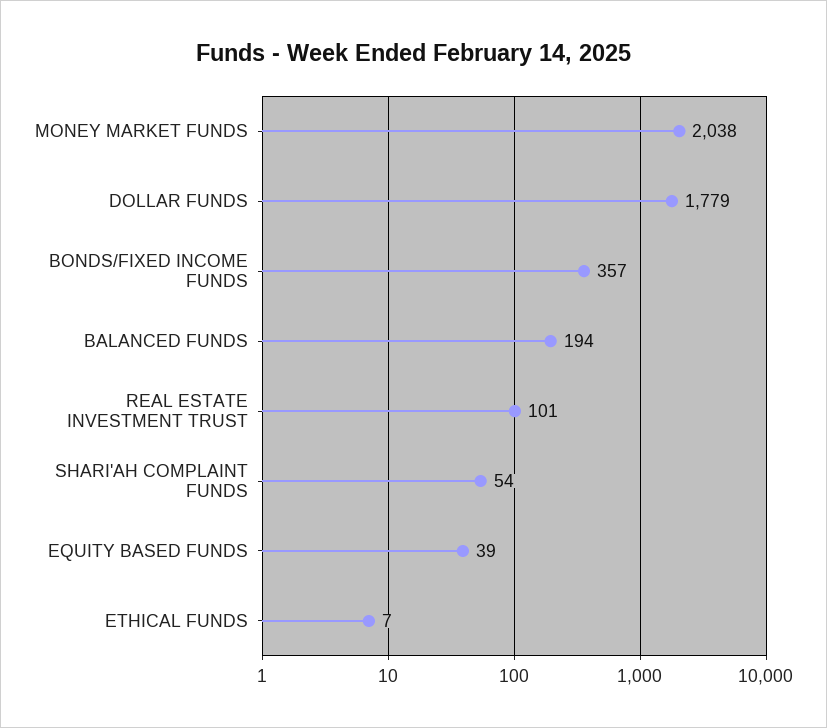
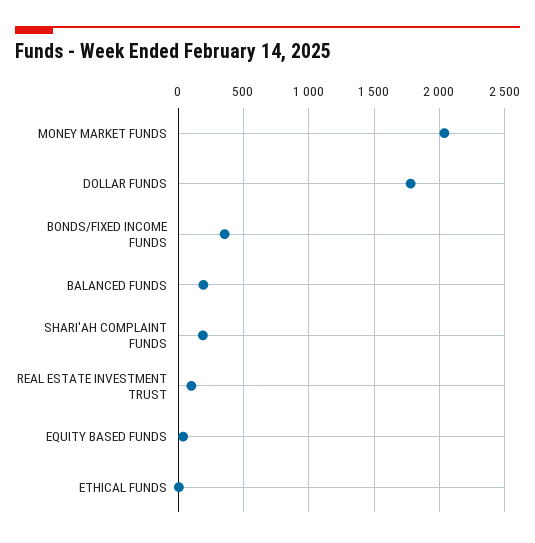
SHARI'AH COMPLAINT FUNDS: 54 -> 200

